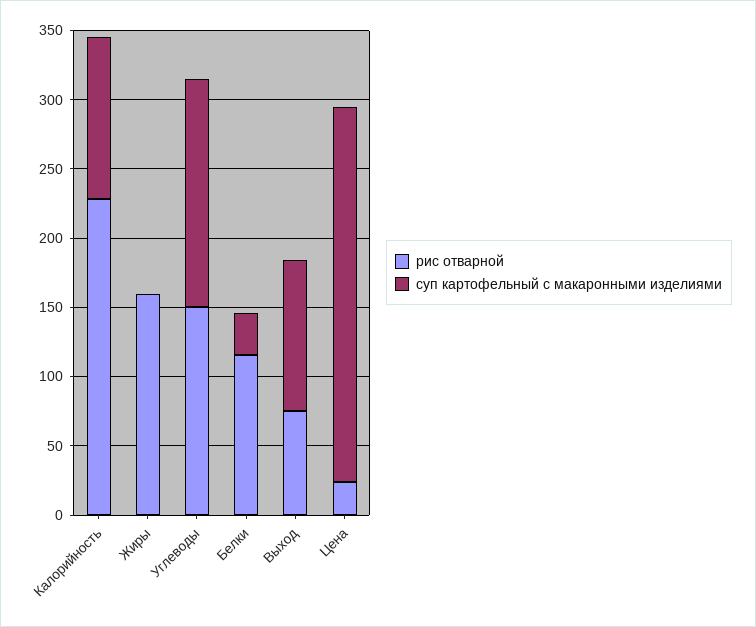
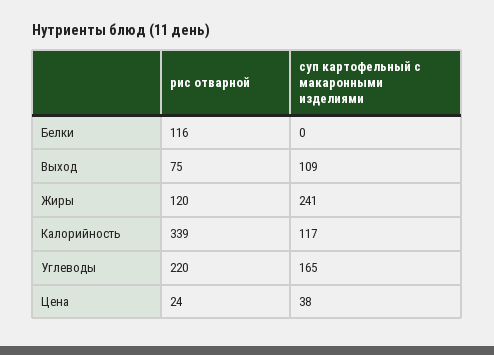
рис отварной, Калорийность: 230 -> 339
рис отварной, Жиры: 160 -> 120
суп картофельный с макаронными изделиями, Жиры: 0 -> 241
рис отварной, Углеводы: 150 -> 220
суп картофельный с макаронными изделиями, Белки: 30 -> 0
суп картофельный с макаронными изделиями, Цена: 270 -> 38

